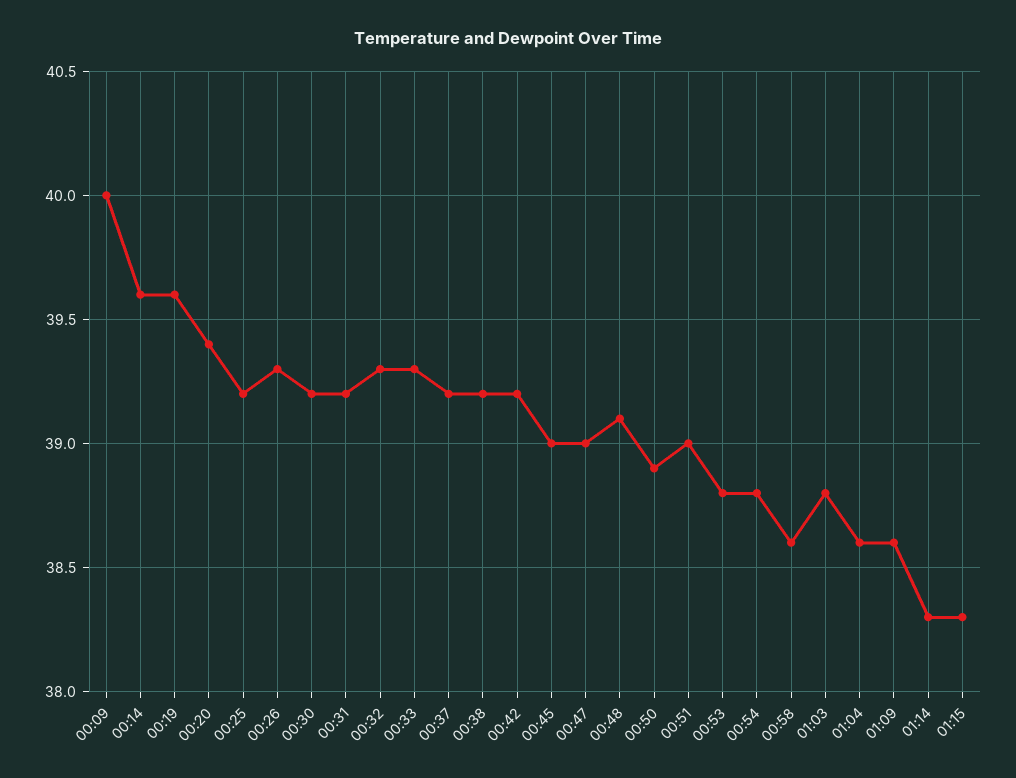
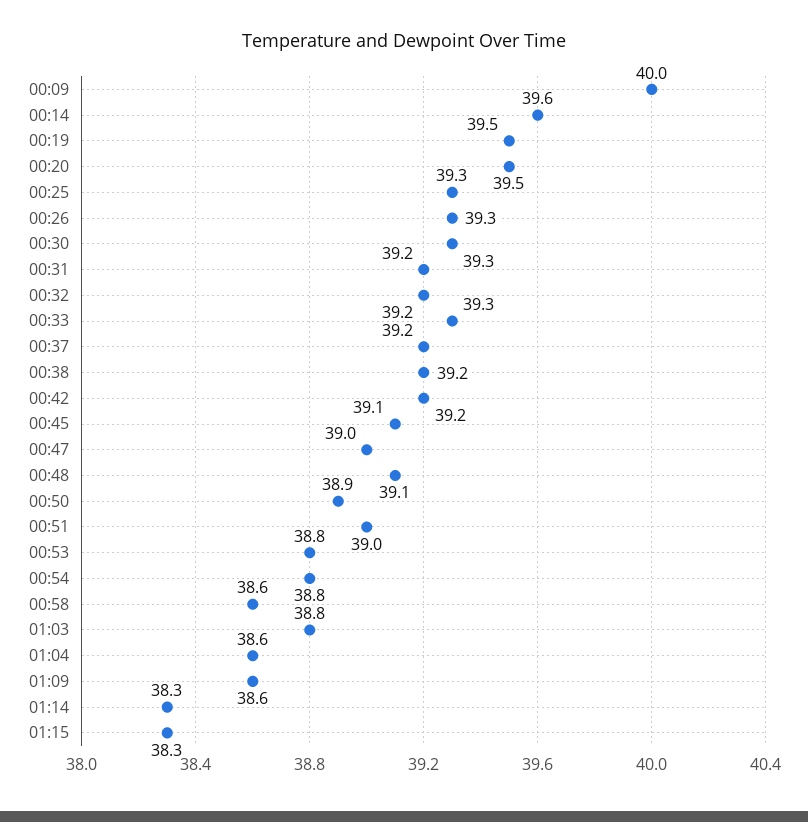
00:19: 39.6 -> 39.5
00:20: 39.4 -> 39.5
00:25: 39.2 -> 39.3
00:30: 39.2 -> 39.3
00:32: 39.3 -> 39.2
00:45: 39 -> 39.1

